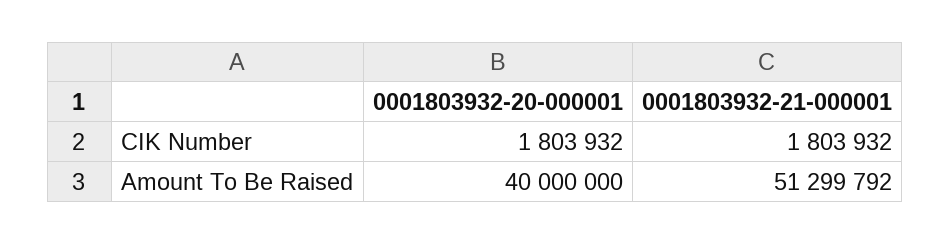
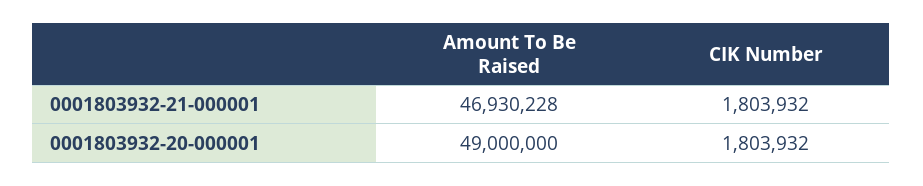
0001803932-20-000001, Amount To Be Raised: 40000000 -> 49000000
0001803932-21-000001, Amount To Be Raised: 51299792 -> 46930228

